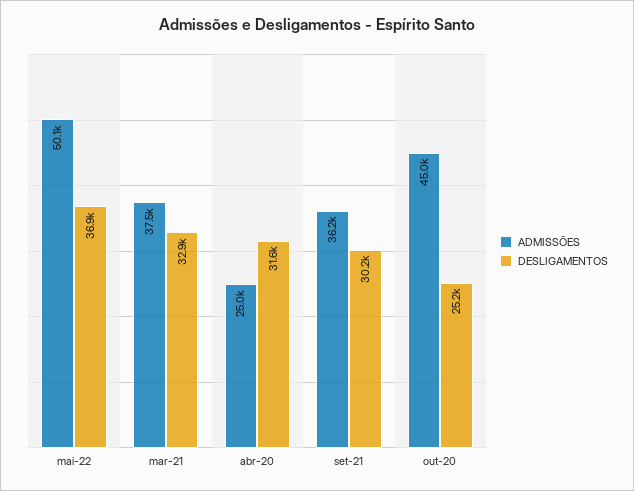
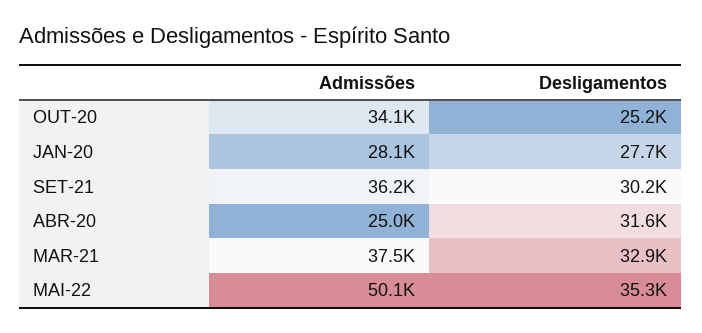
DESLIGAMENTOS, mai-22: 36900 -> 35300
ADMISSÕES, out-20: 45000 -> 34100
ADMISSÕES, JAN-20: none -> 28100
DESLIGAMENTOS, JAN-20: none -> 27700

